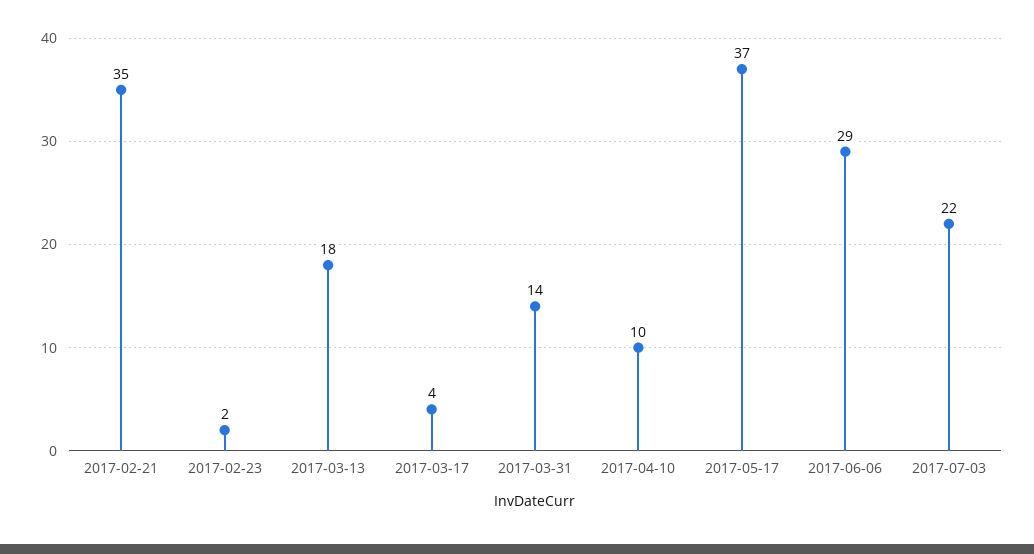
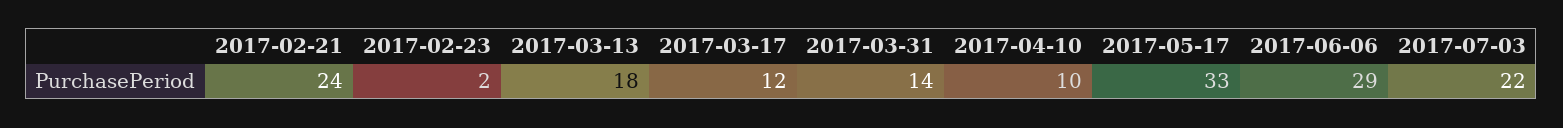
2017-02-21: 35 -> 24
2017-03-17: 4 -> 12
2017-05-17: 37 -> 33

